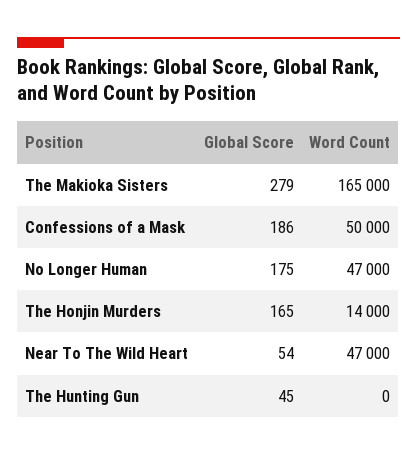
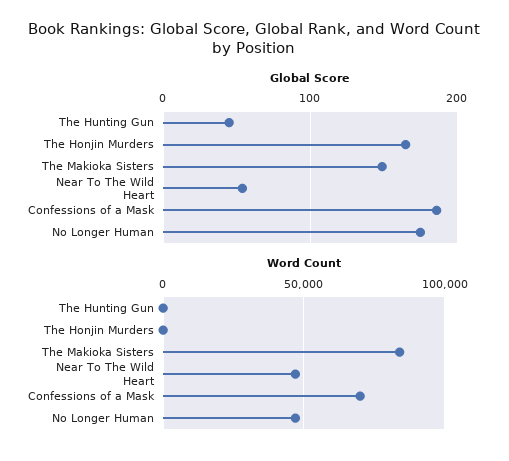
Global Score, The Makioka Sisters: 279 -> 150
Word Count, The Makioka Sisters: 165000 -> 85000
Word Count, Confessions of a Mask: 50000 -> 70000
Word Count, The Honjin Murders: 14000 -> 0

